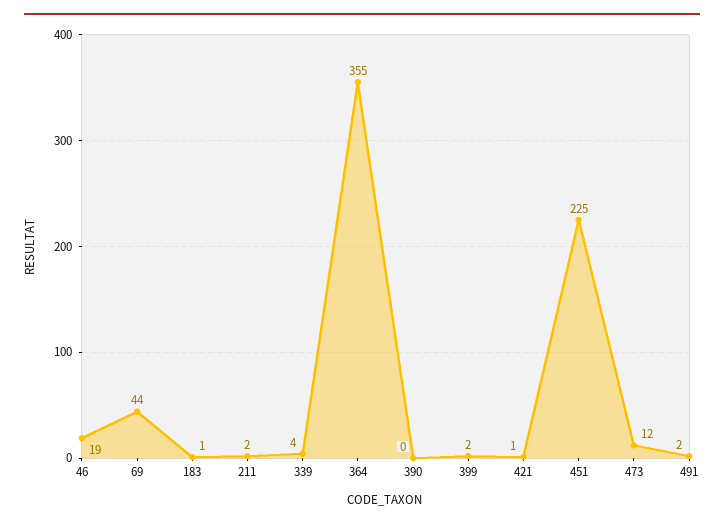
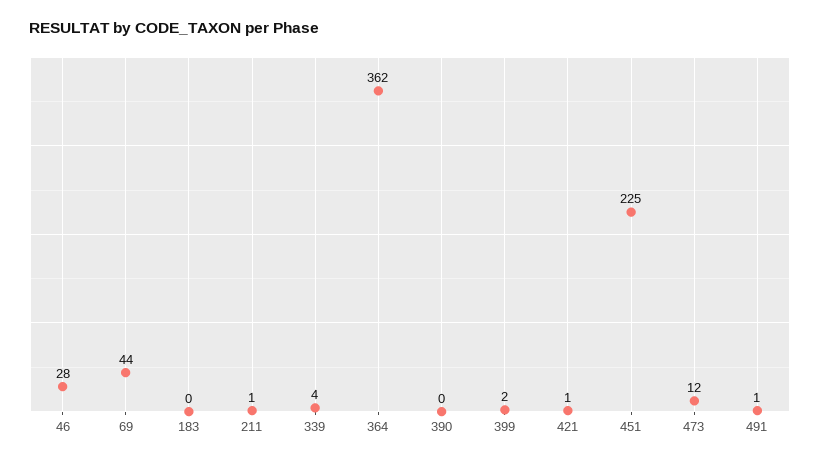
46: 19 -> 28
183: 1 -> 0
211: 2 -> 1
364: 355 -> 362
491: 2 -> 1

